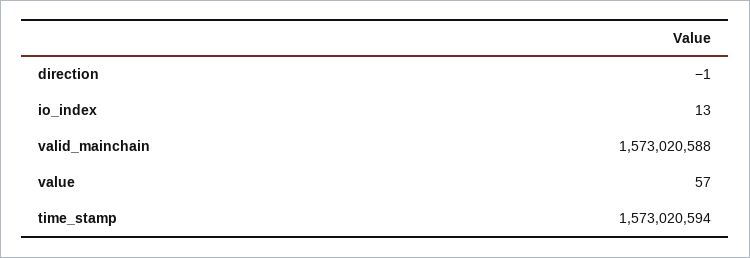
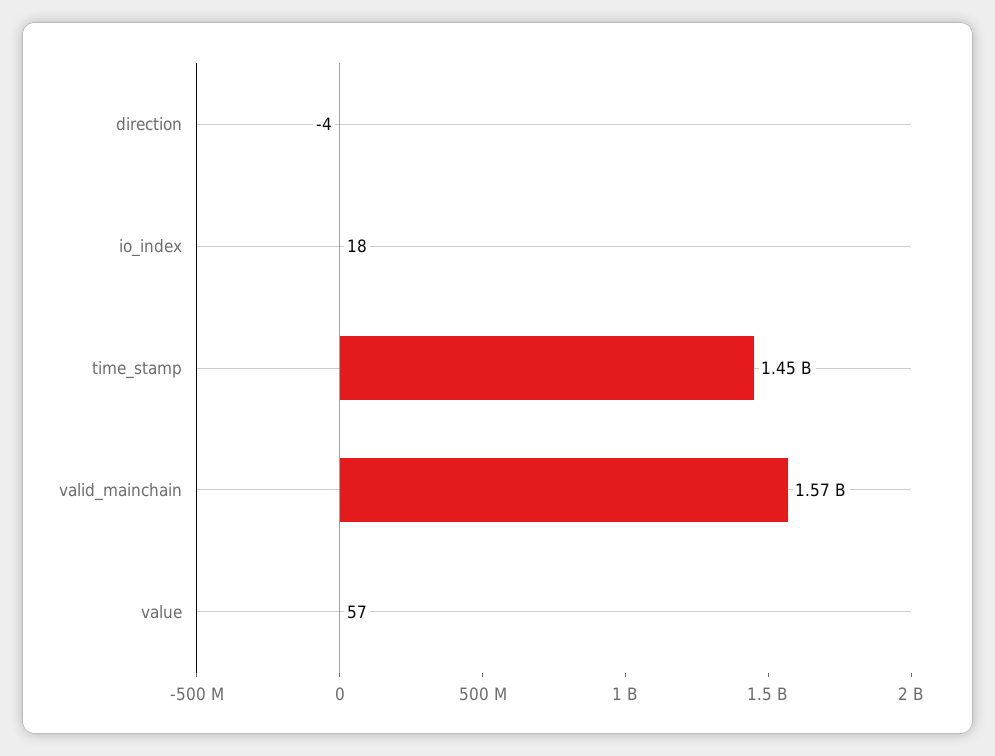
direction: -1 -> -4
io_index: 13 -> 18
time_stamp: 1573020594 -> 1450000000

